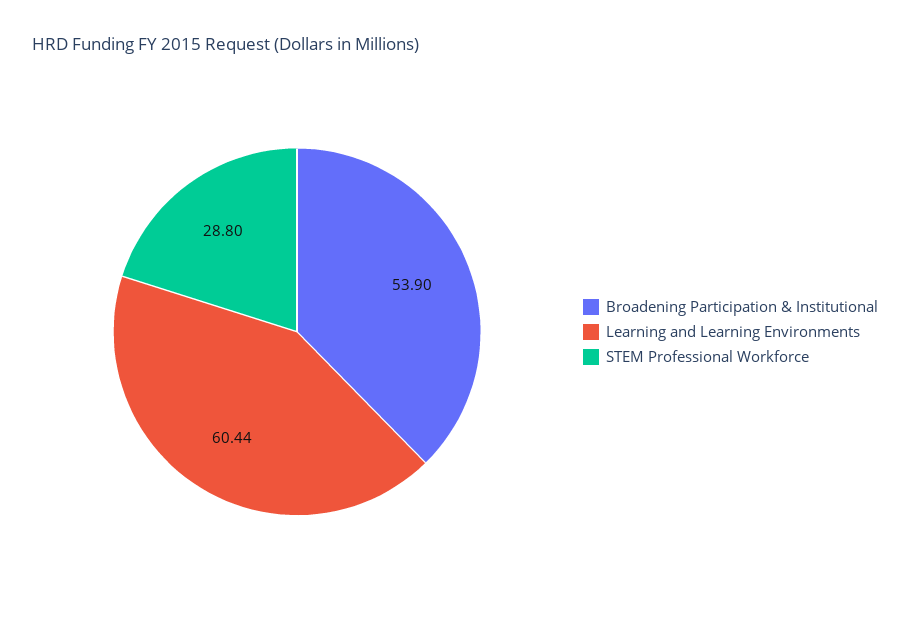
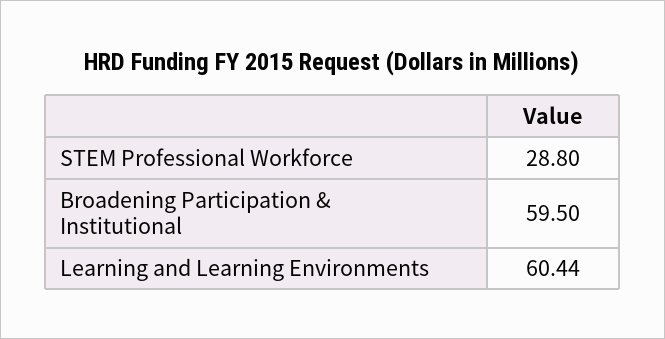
Broadening Participation & Institutional: 53.9 -> 59.5

